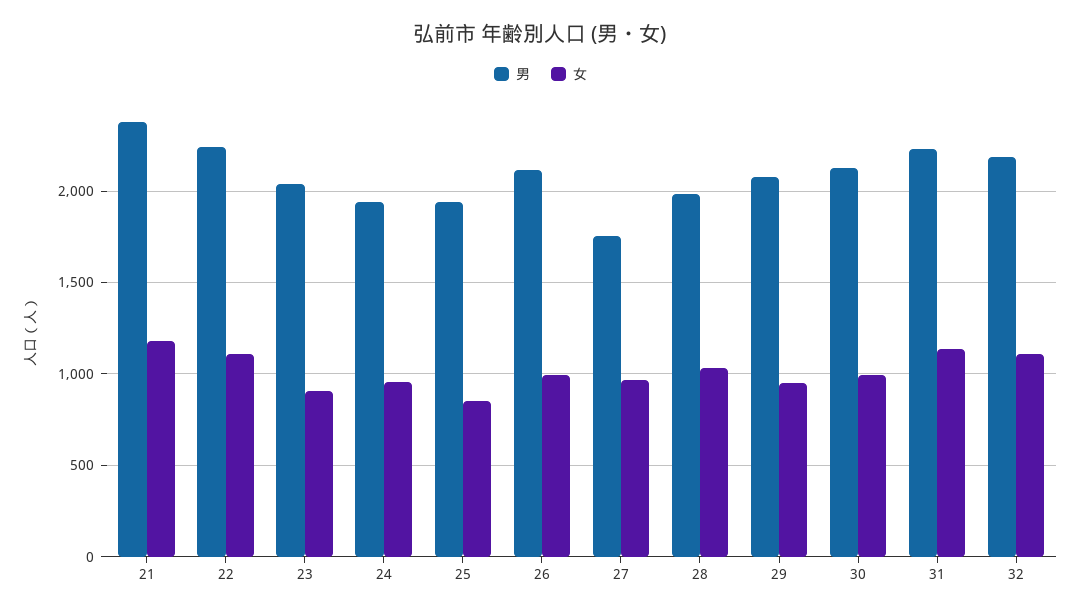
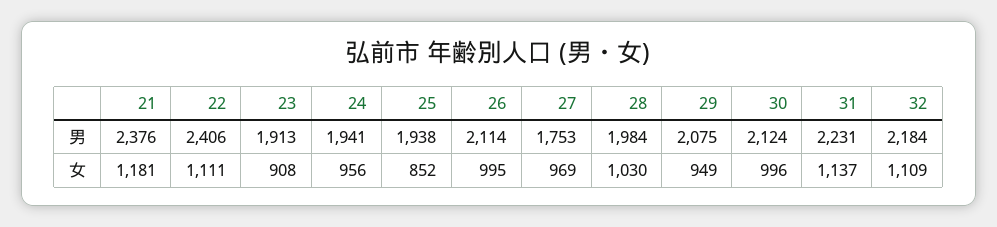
男, 22: 2250 -> 2406
男, 23: 2050 -> 1913

